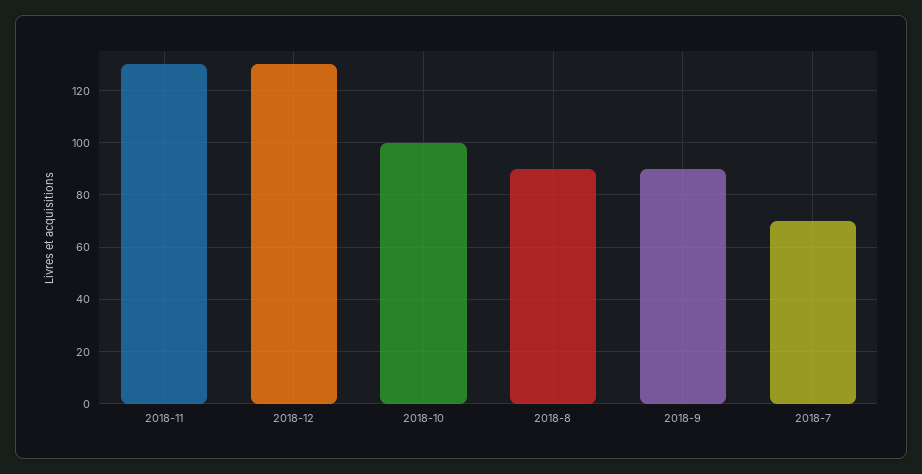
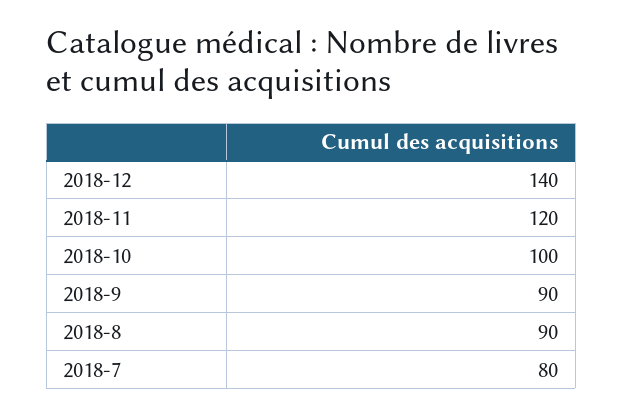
2018-11: 130 -> 120
2018-12: 130 -> 140
2018-7: 70 -> 80

